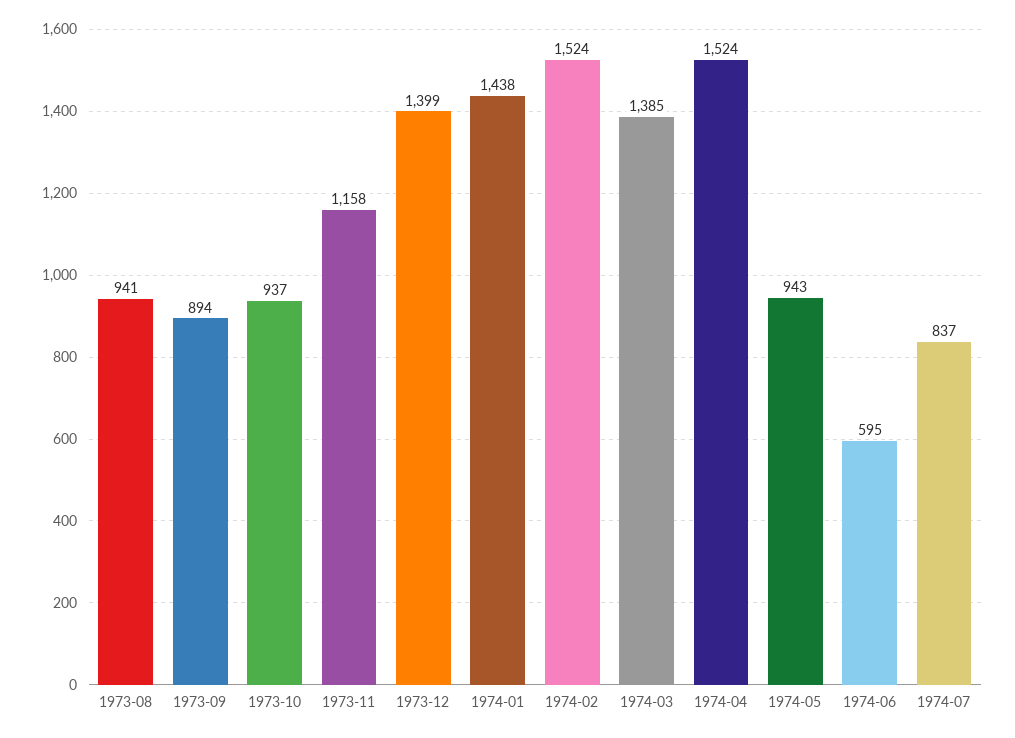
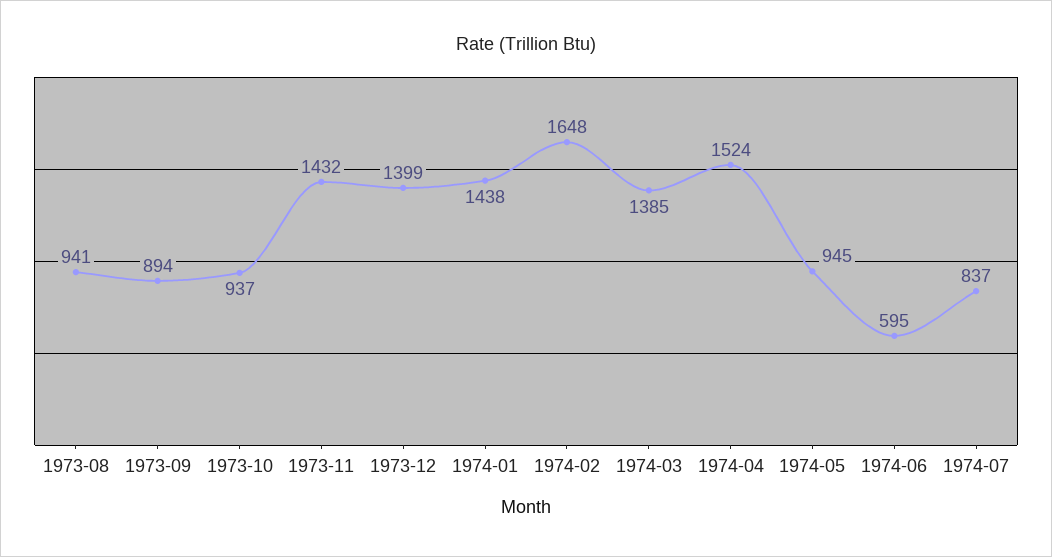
1973-11: 1158 -> 1432
1974-02: 1524 -> 1648
1974-05: 943 -> 945

